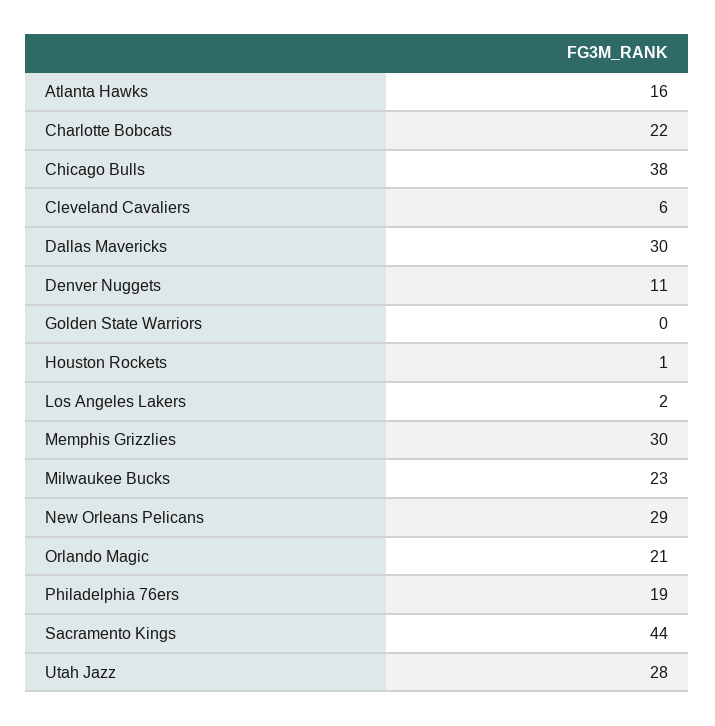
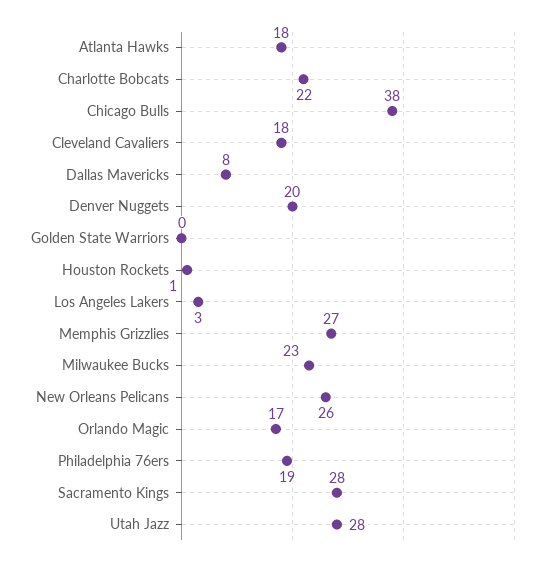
Atlanta Hawks: 16 -> 18
Cleveland Cavaliers: 6 -> 18
Dallas Mavericks: 30 -> 8
Denver Nuggets: 11 -> 20
Los Angeles Lakers: 2 -> 3
Memphis Grizzlies: 30 -> 27
New Orleans Pelicans: 29 -> 26
Orlando Magic: 21 -> 17
Sacramento Kings: 44 -> 28

